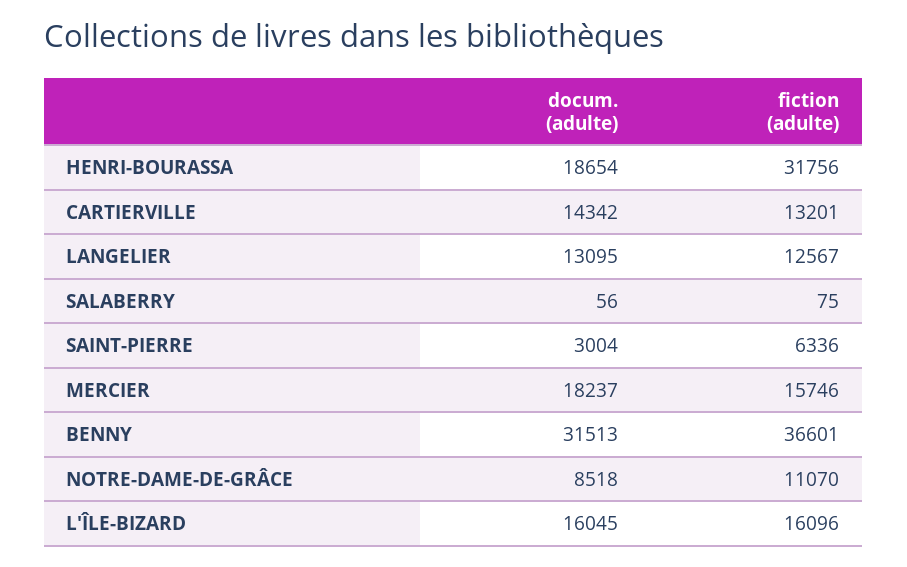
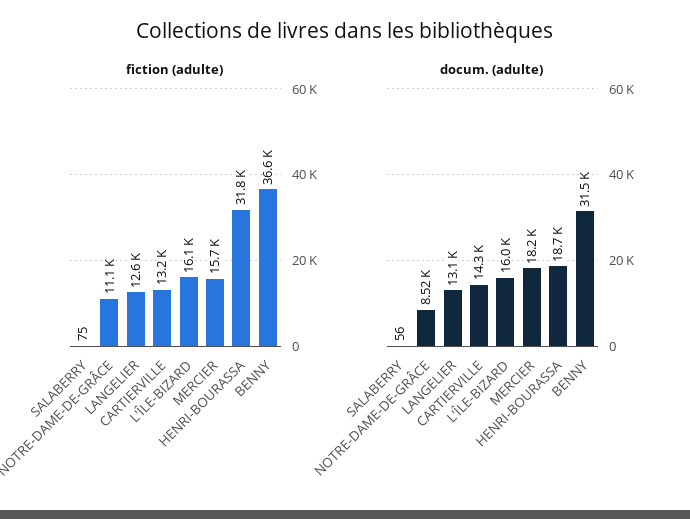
docum. (adulte), SAINT-PIERRE: 3004 -> none
fiction (adulte), SAINT-PIERRE: 6336 -> none

